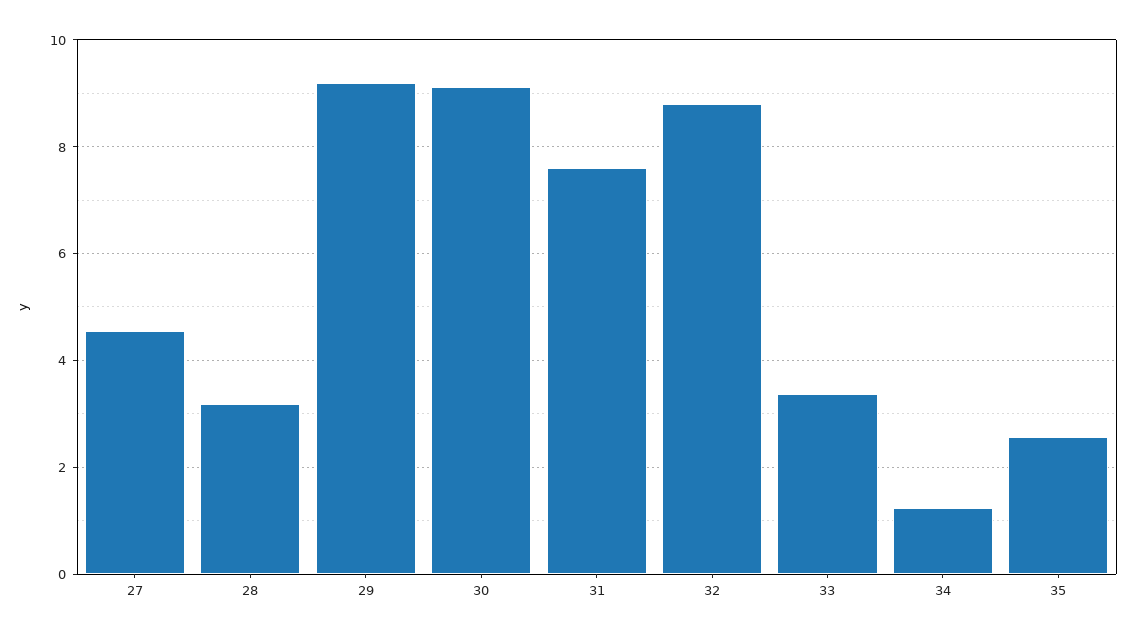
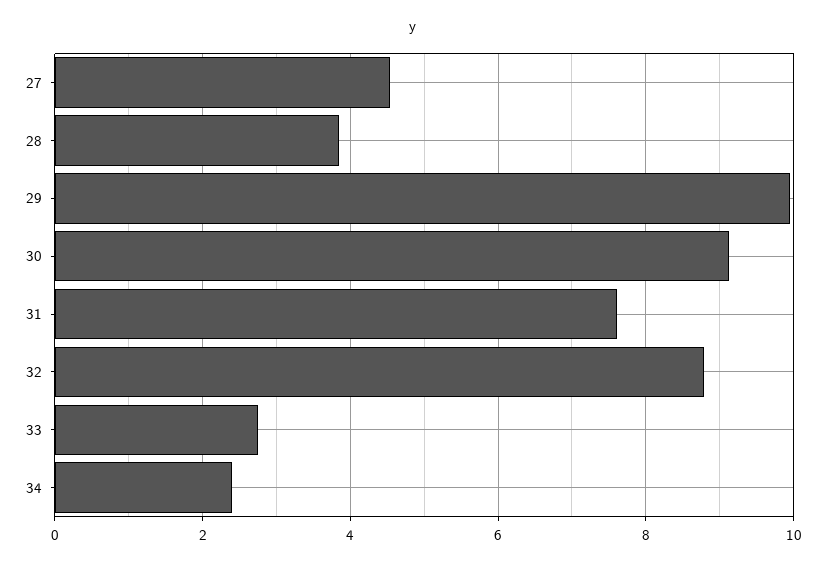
28: 3.2 -> 3.8
29: 9.2 -> 10
33: 3.4 -> 2.8
34: 1.2 -> 2.4
35: 2.6 -> none

